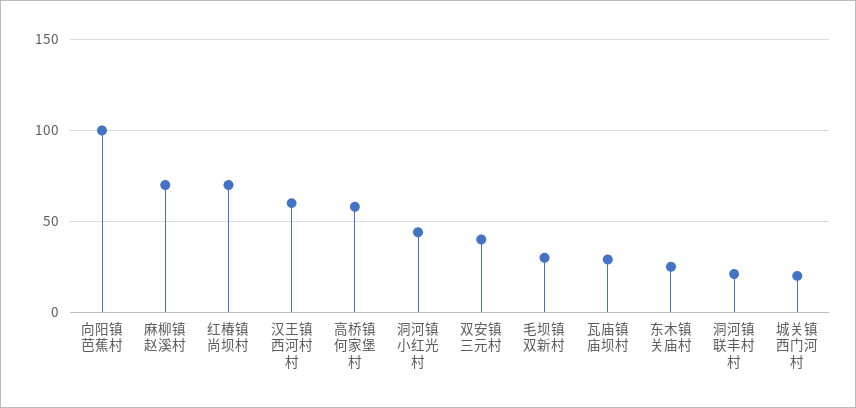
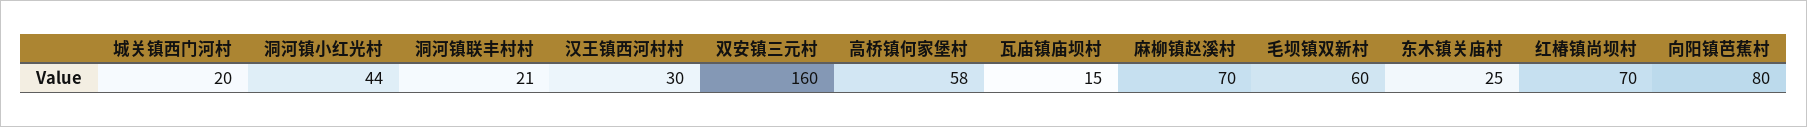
向阳镇芭蕉村: 100 -> 80
汉王镇西河村村: 60 -> 30
双安镇三元村: 40 -> 160
毛坝镇双新村: 30 -> 60
瓦庙镇庙坝村: 30 -> 15

